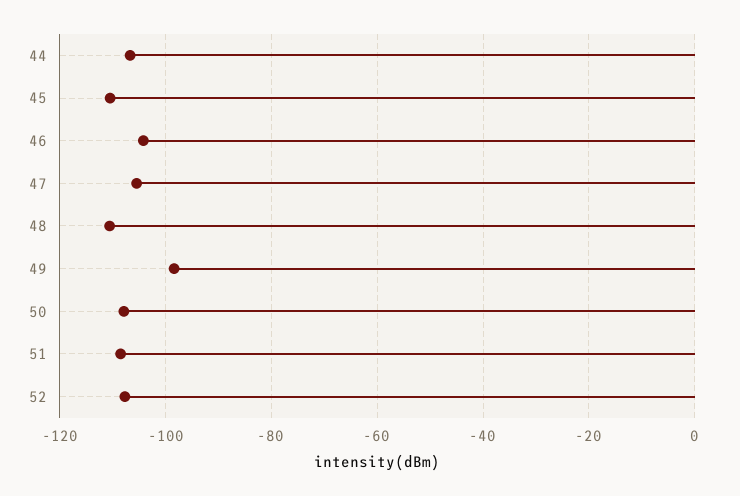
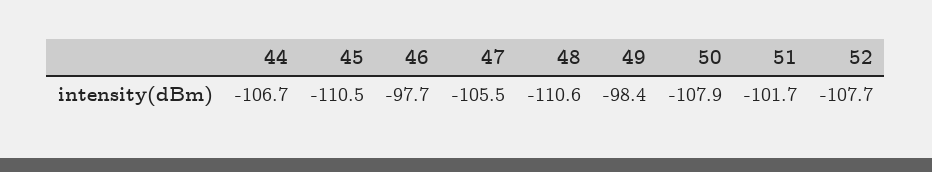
46: -104 -> -97.7
51: -108 -> -101.7

